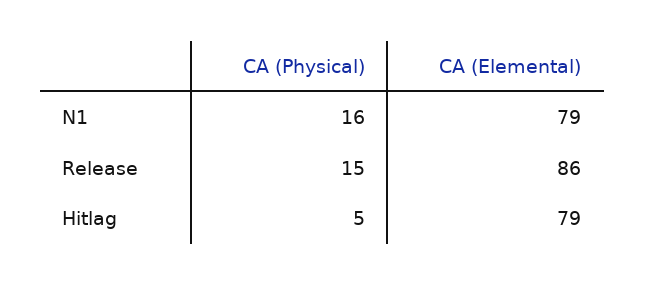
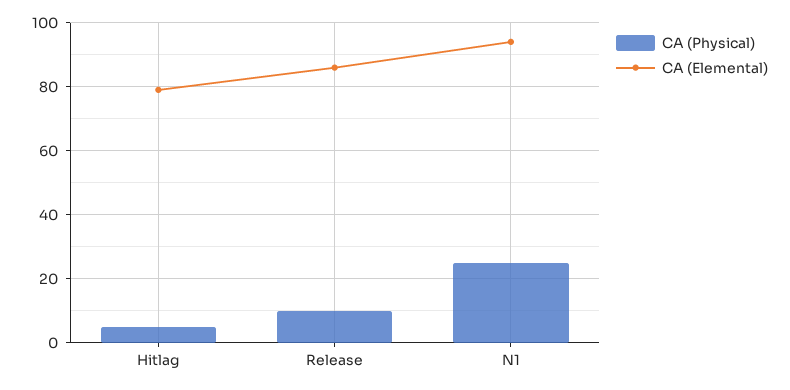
CA (Physical), N1: 16 -> 25
CA (Elemental), N1: 79 -> 95
CA (Physical), Release: 15 -> 10

